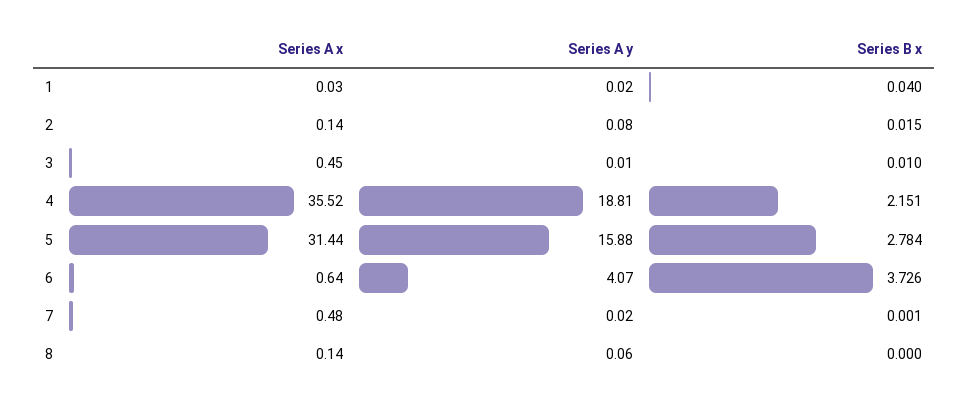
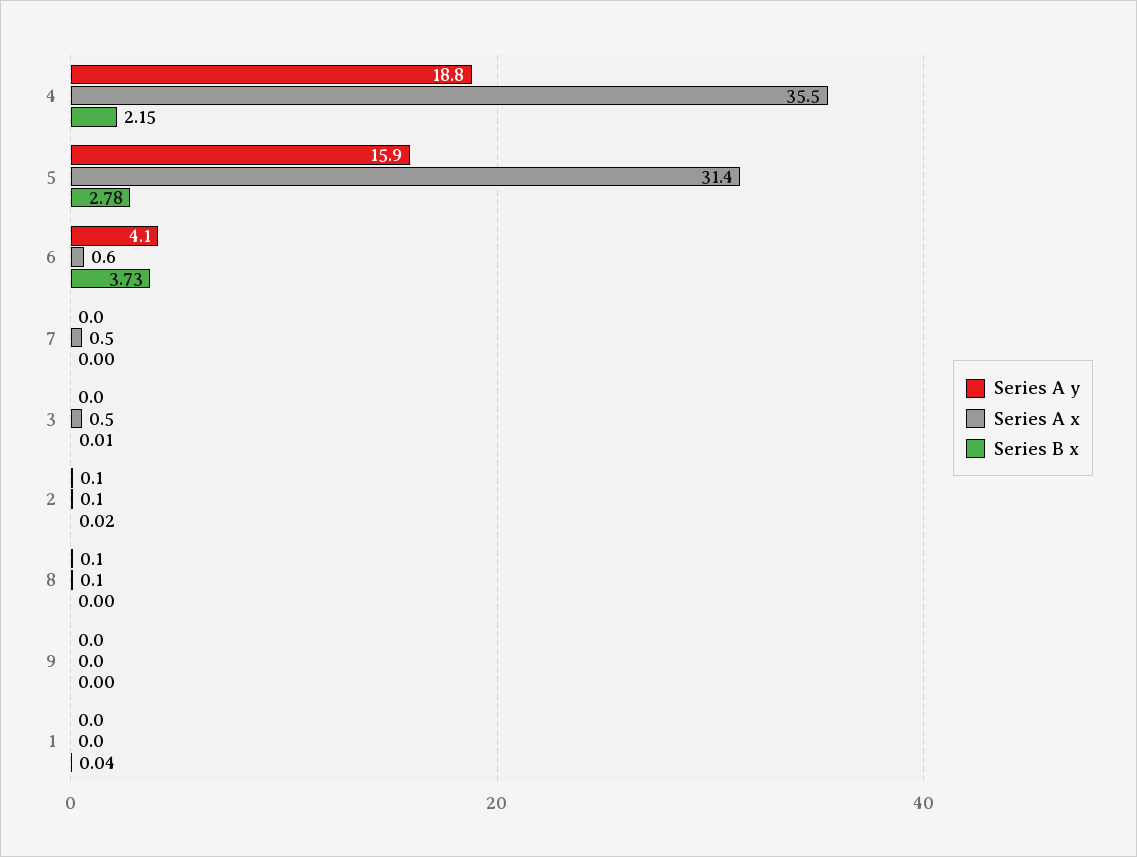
Series A y, 9: none -> 0
Series A x, 9: none -> 0
Series B x, 9: none -> 0

